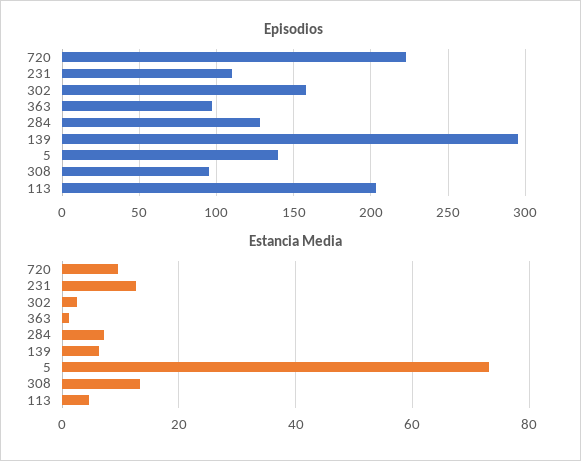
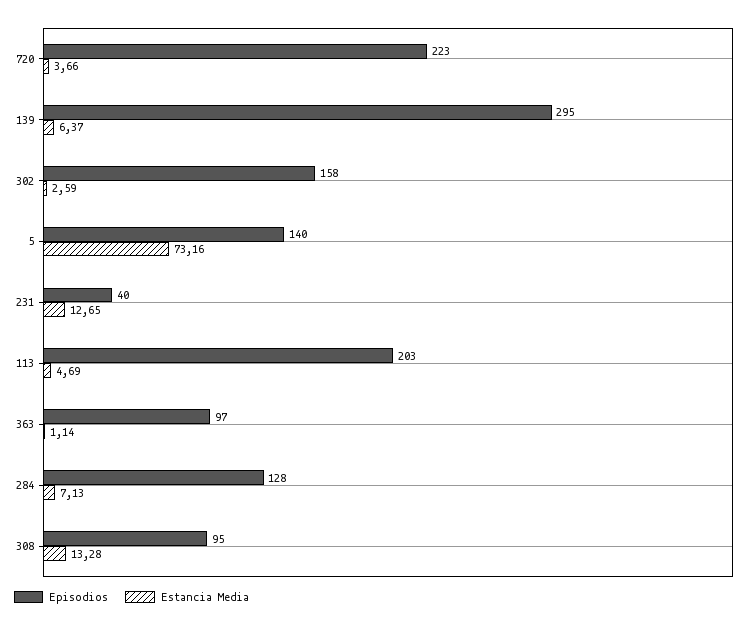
Episodios, 231: 110 -> 40
Estancia Media, 720: 10 -> 3.66

